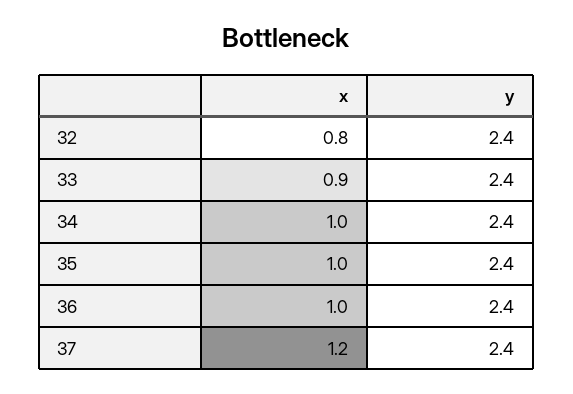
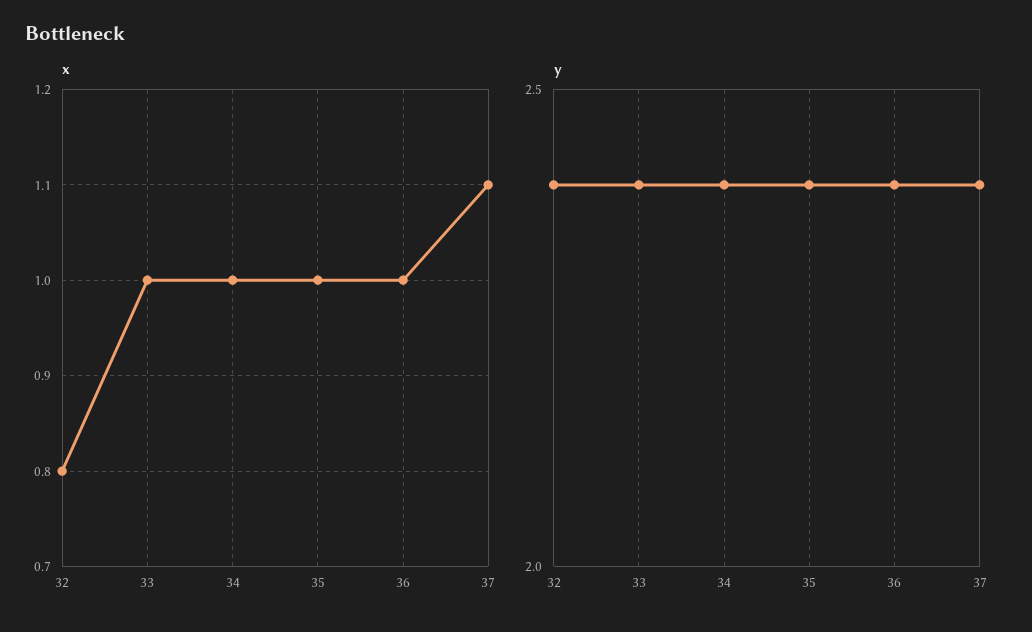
x, 33: 0.9 -> 1
x, 37: 1.2 -> 1.1

